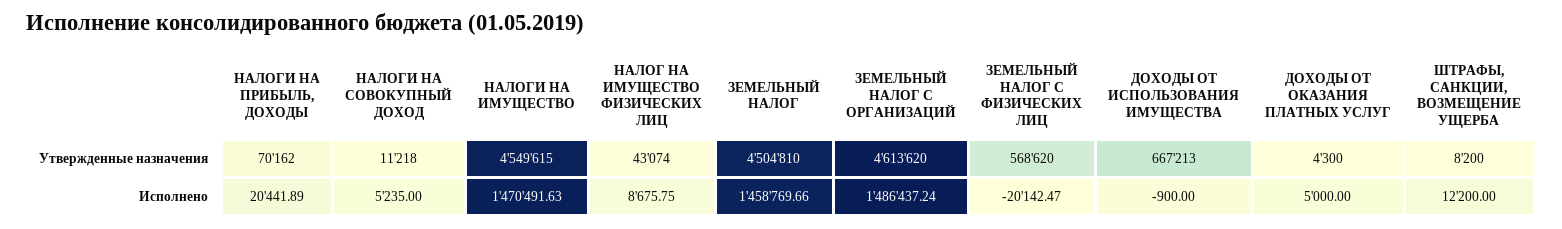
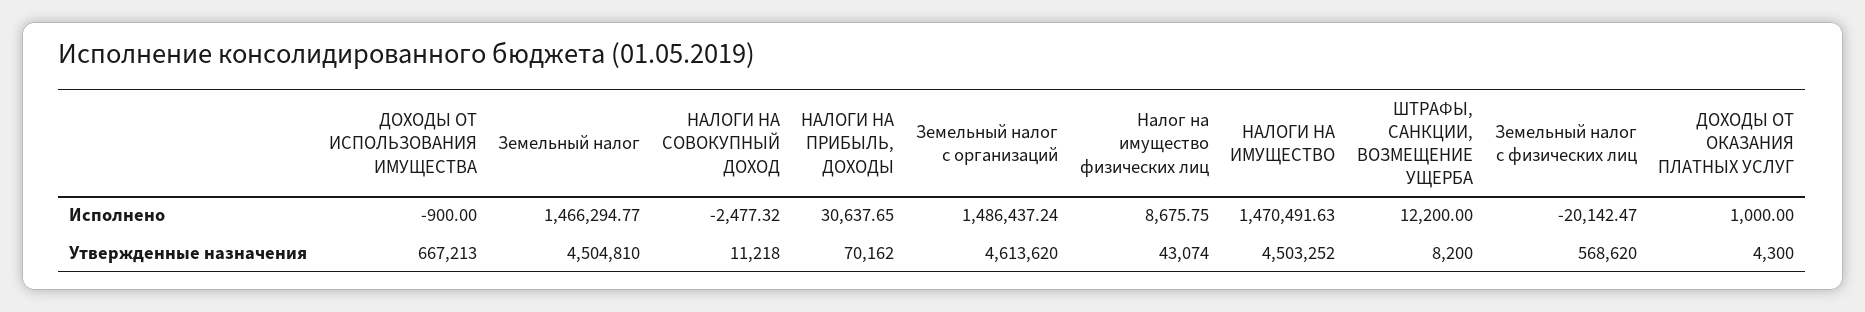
НАЛОГИ НА ИМУЩЕСТВО, Утвержденные назначения: 4549615 -> 4503252
НАЛОГИ НА ПРИБЫЛЬ, ДОХОДЫ, Исполнено: 20441.89 -> 30637.65
НАЛОГИ НА СОВОКУПНЫЙ ДОХОД, Исполнено: 5235 -> -2477.32
ЗЕМЕЛЬНЫЙ НАЛОГ, Исполнено: 1458769.66 -> 1466294.77
ДОХОДЫ ОТ ОКАЗАНИЯ ПЛАТНЫХ УСЛУГ, Исполнено: 5000 -> 1000

